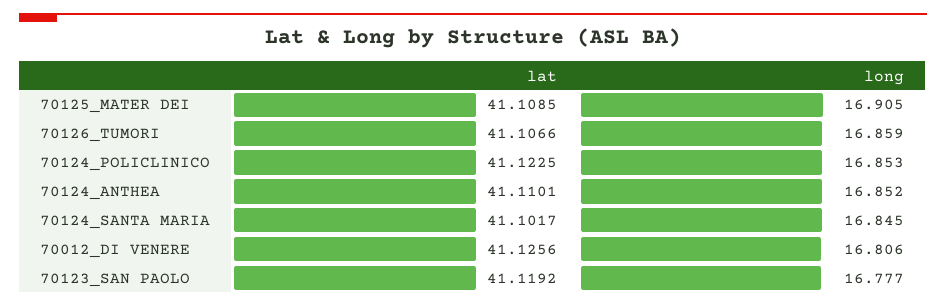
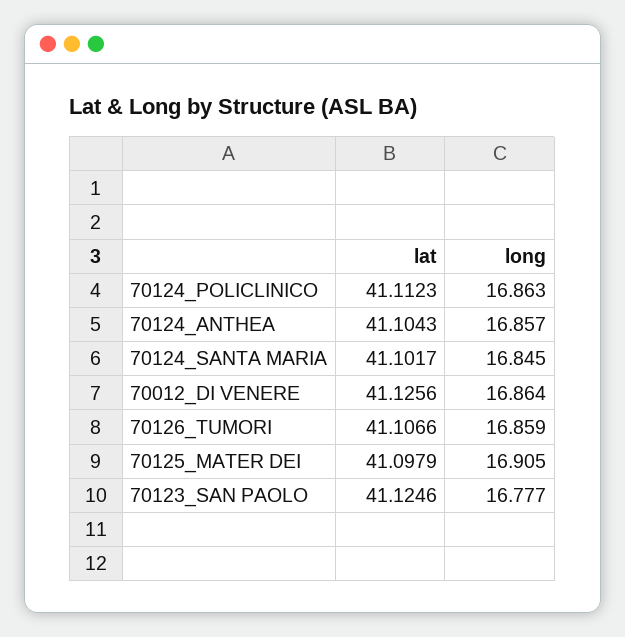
lat, 70125_MATER DEI: 41.1085 -> 41.0979
lat, 70124_POLICLINICO: 41.1225 -> 41.1123
long, 70124_POLICLINICO: 16.853 -> 16.863
lat, 70124_ANTHEA: 41.1101 -> 41.1043
long, 70124_ANTHEA: 16.852 -> 16.857
long, 70012_DI VENERE: 16.806 -> 16.864
lat, 70123_SAN PAOLO: 41.1192 -> 41.1246

